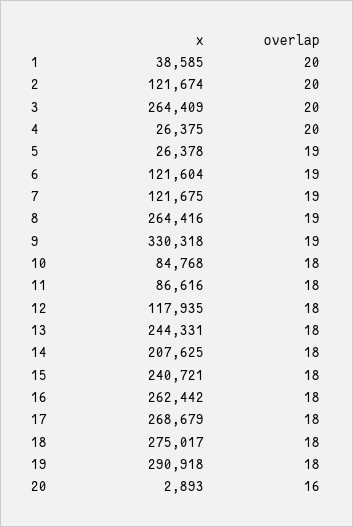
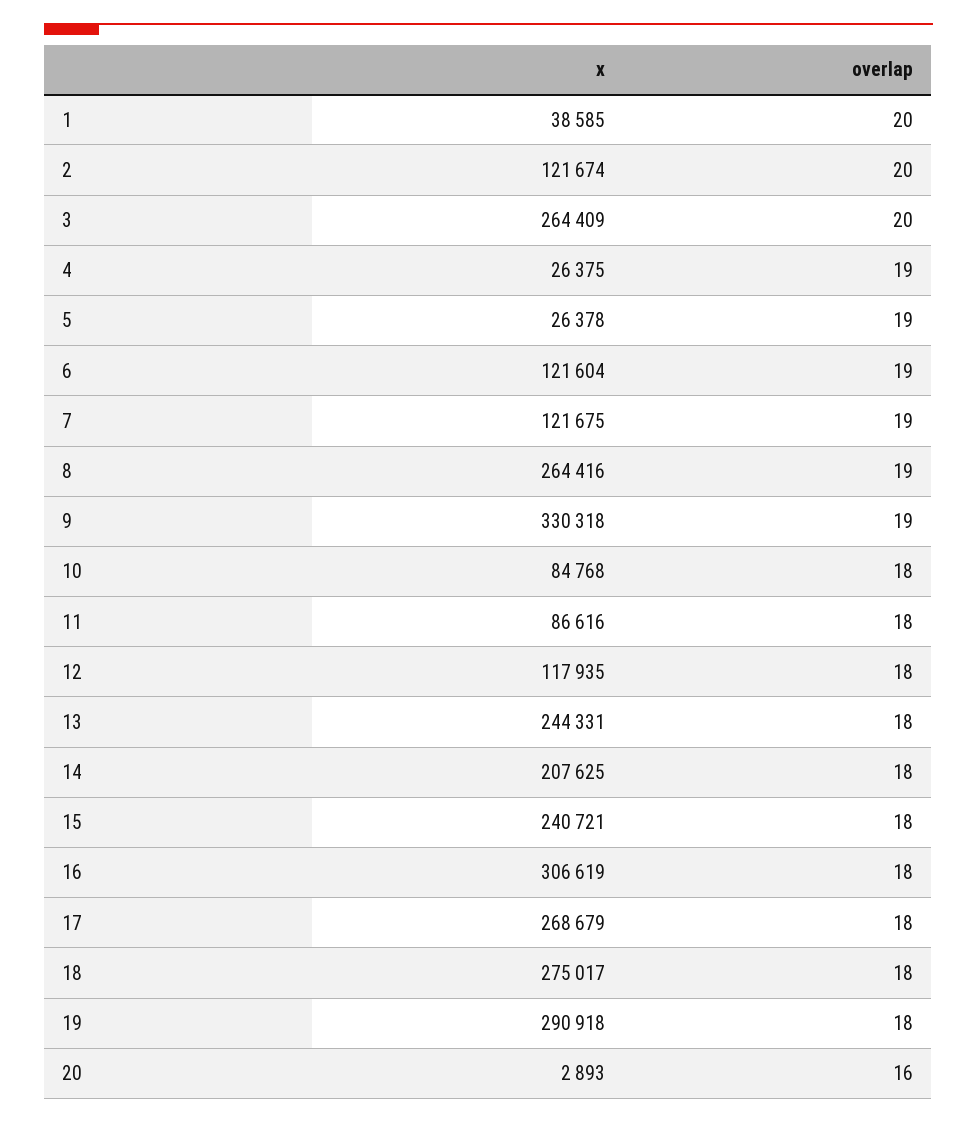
overlap, 4: 20 -> 19
x, 16: 262442 -> 306619

